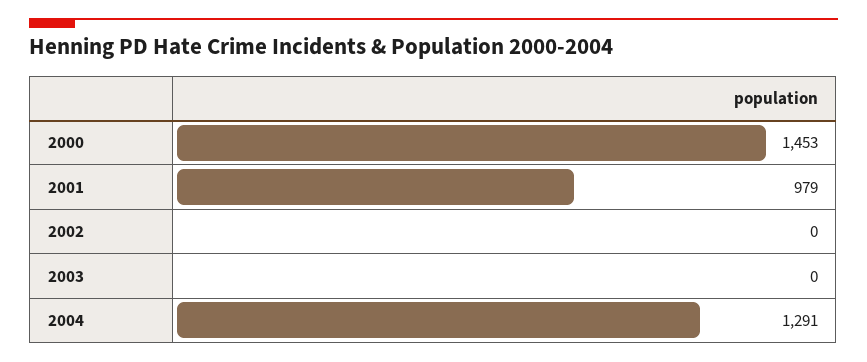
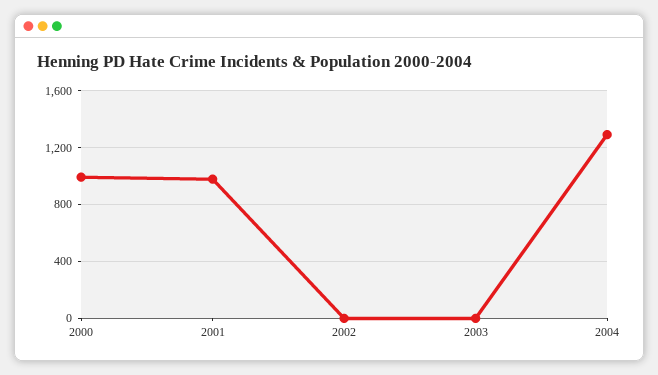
2000: 1453 -> 1000

